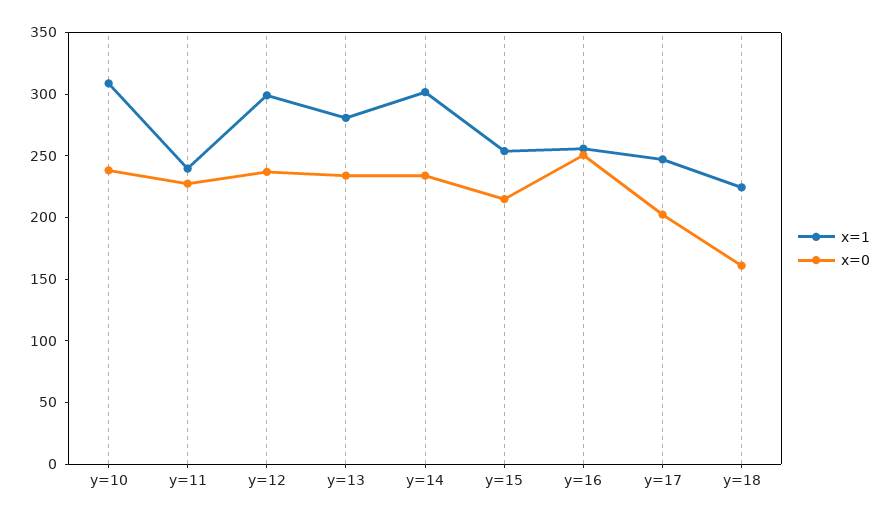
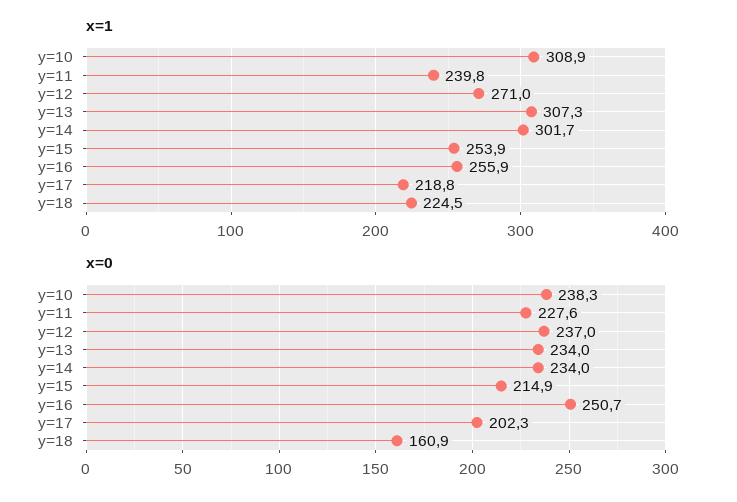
x=1, y=12: 300 -> 271
x=1, y=13: 280 -> 307.3
x=1, y=17: 250 -> 218.8

